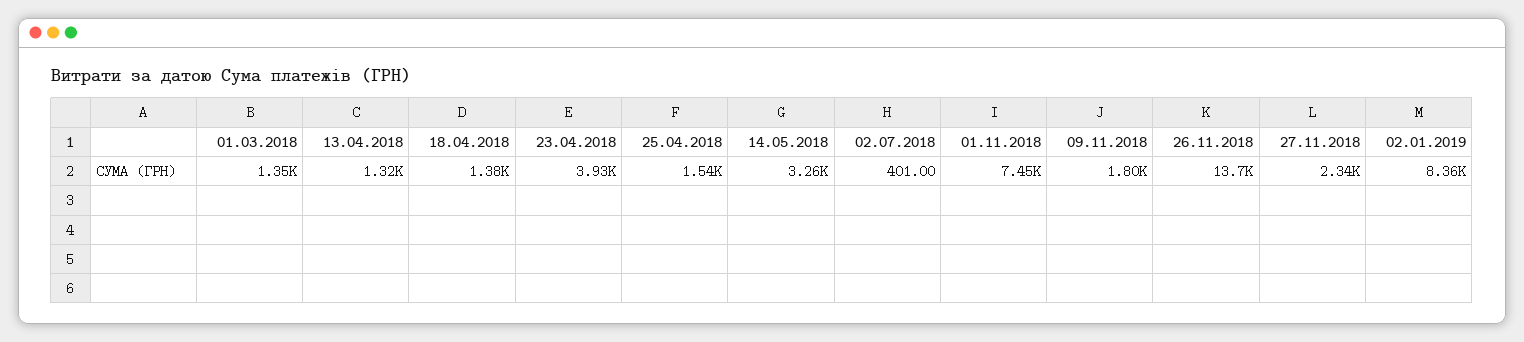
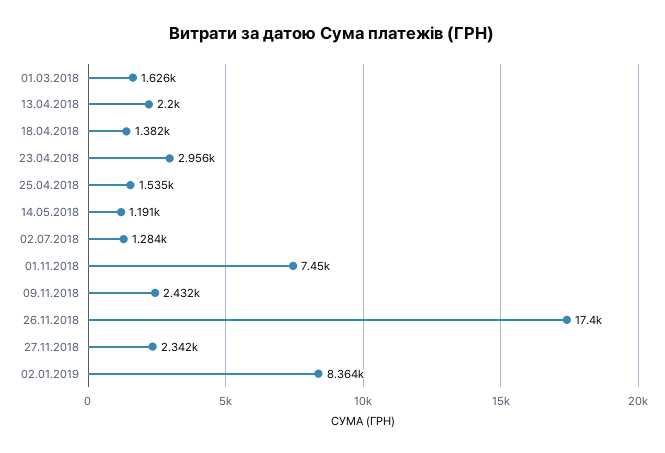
01.03.2018: 1350 -> 1626
13.04.2018: 1320 -> 2200
23.04.2018: 3930 -> 2956
14.05.2018: 3260 -> 1191
02.07.2018: 401 -> 1284
09.11.2018: 1800 -> 2432
26.11.2018: 13700 -> 17400

